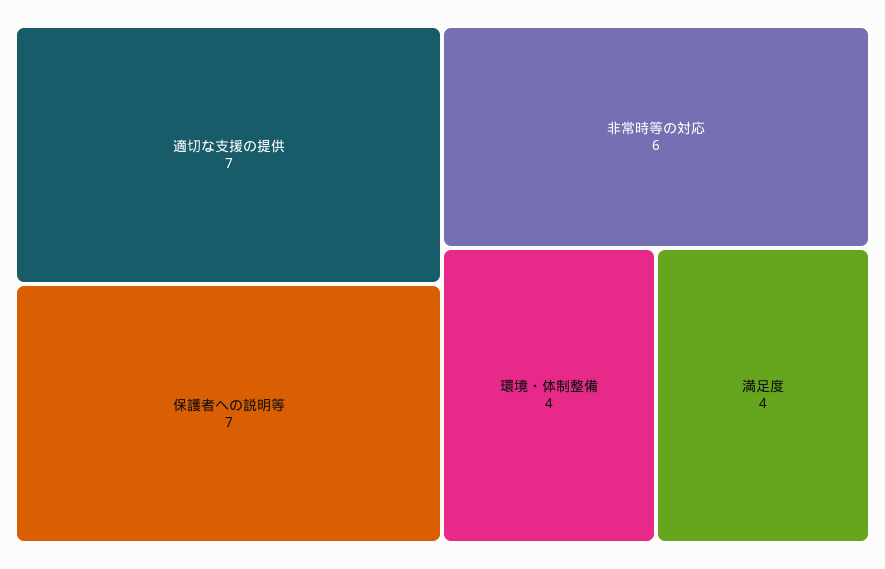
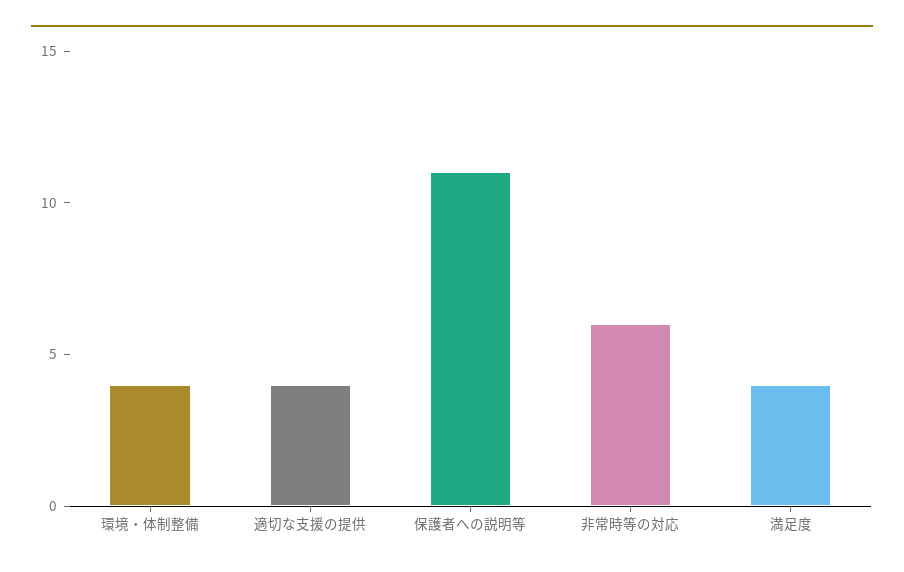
適切な支援の提供: 7 -> 4
保護者への説明等: 7 -> 11

